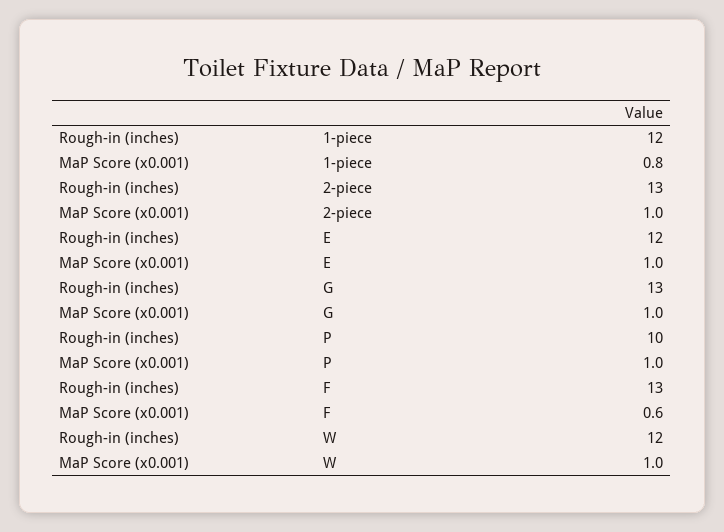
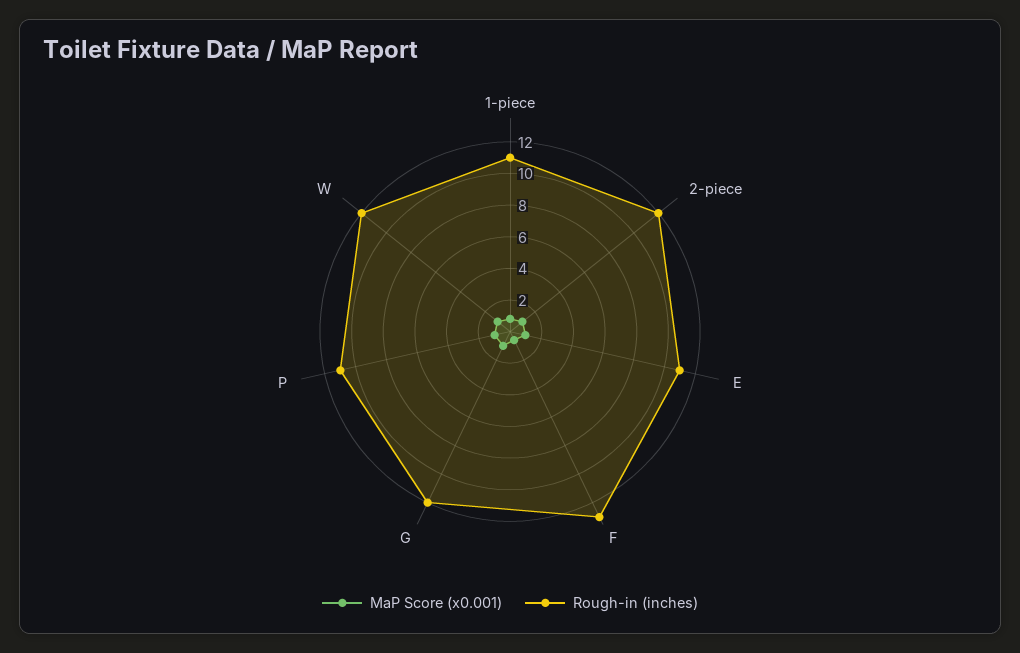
Rough-in (inches), 1-piece: 12 -> 11
Rough-in (inches), 2-piece: 13 -> 12
Rough-in (inches), E: 12 -> 11
Rough-in (inches), G: 13 -> 12
Rough-in (inches), P: 10 -> 11

